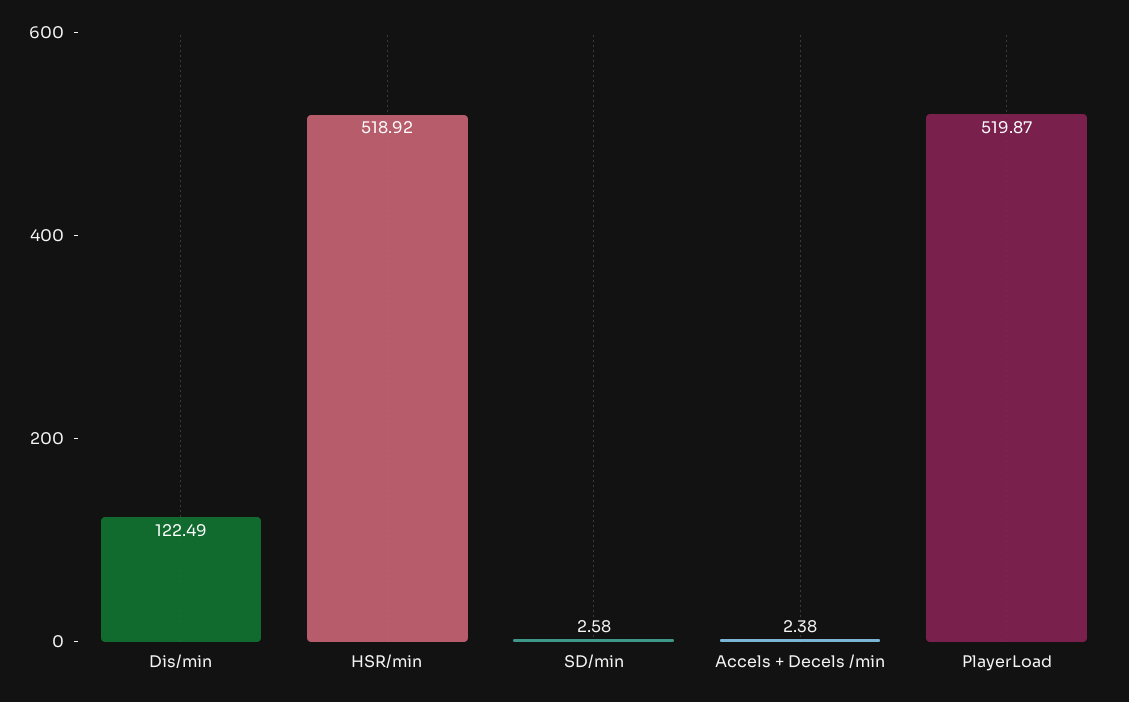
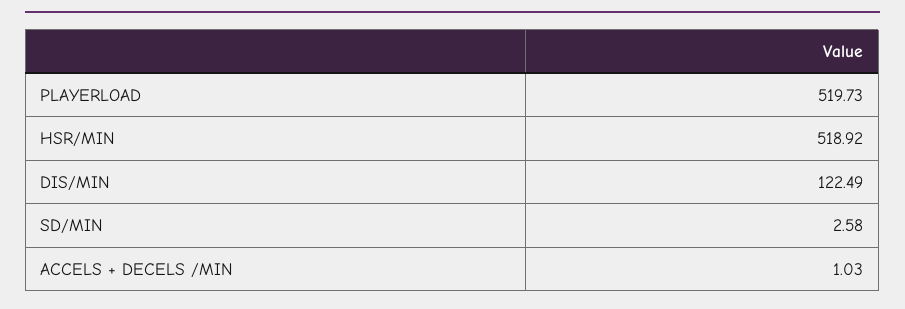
Accels + Decels /min: 2.38 -> 1.03
PlayerLoad: 519.87 -> 519.73

